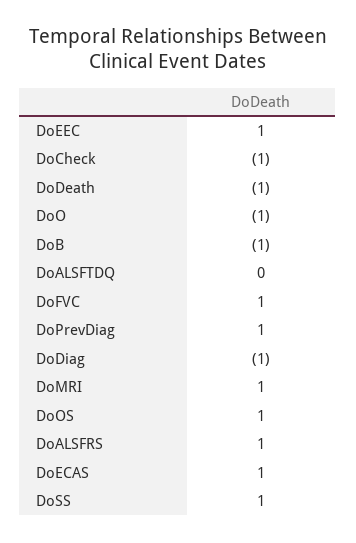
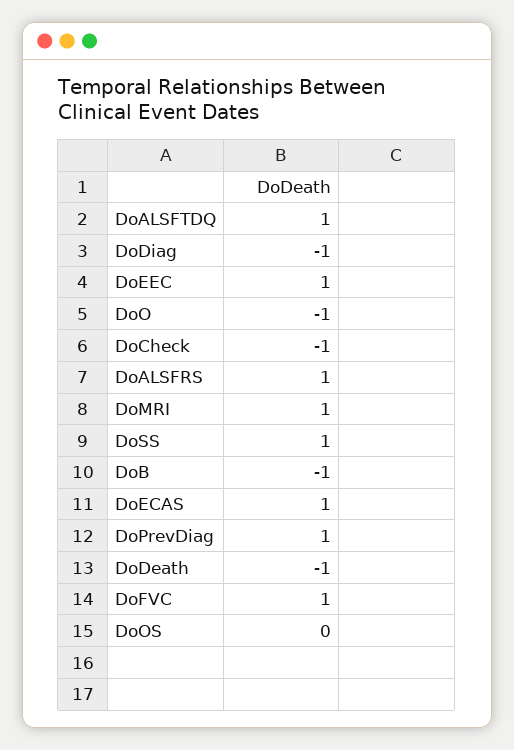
DoALSFTDQ: 0 -> 1
DoOS: 1 -> 0

